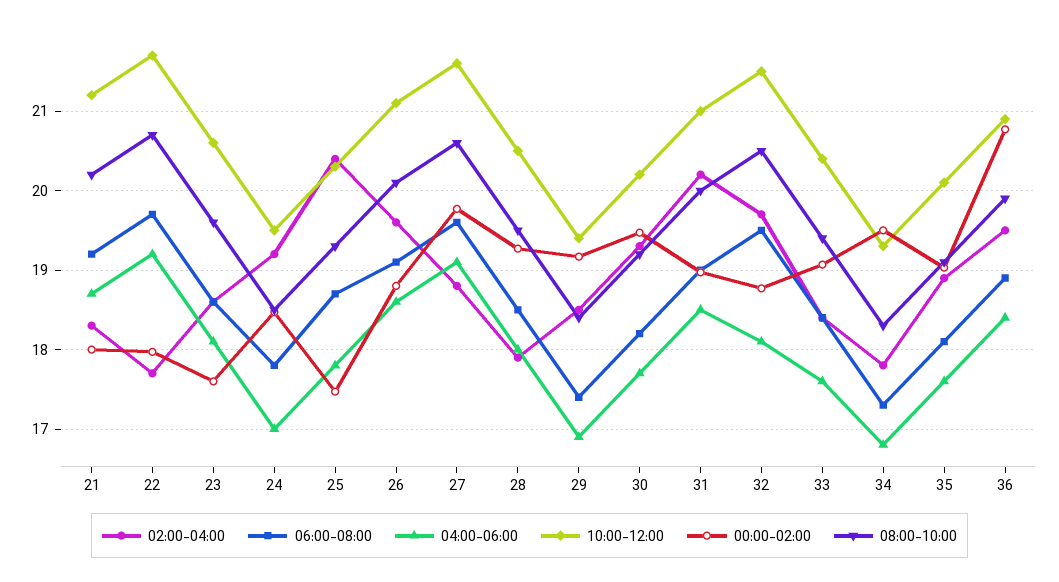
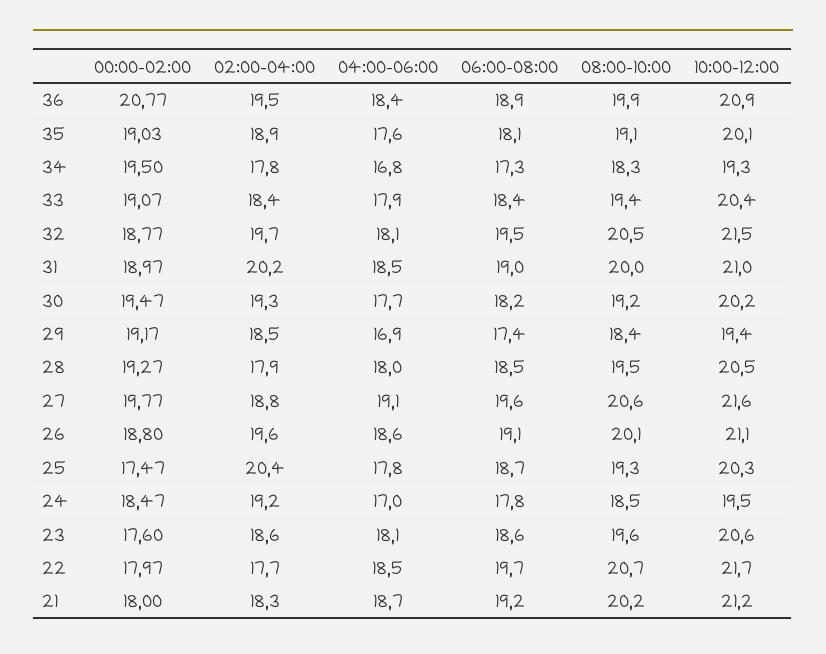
04:00-06:00, 22: 19.2 -> 18.5
04:00-06:00, 33: 17.6 -> 17.9

